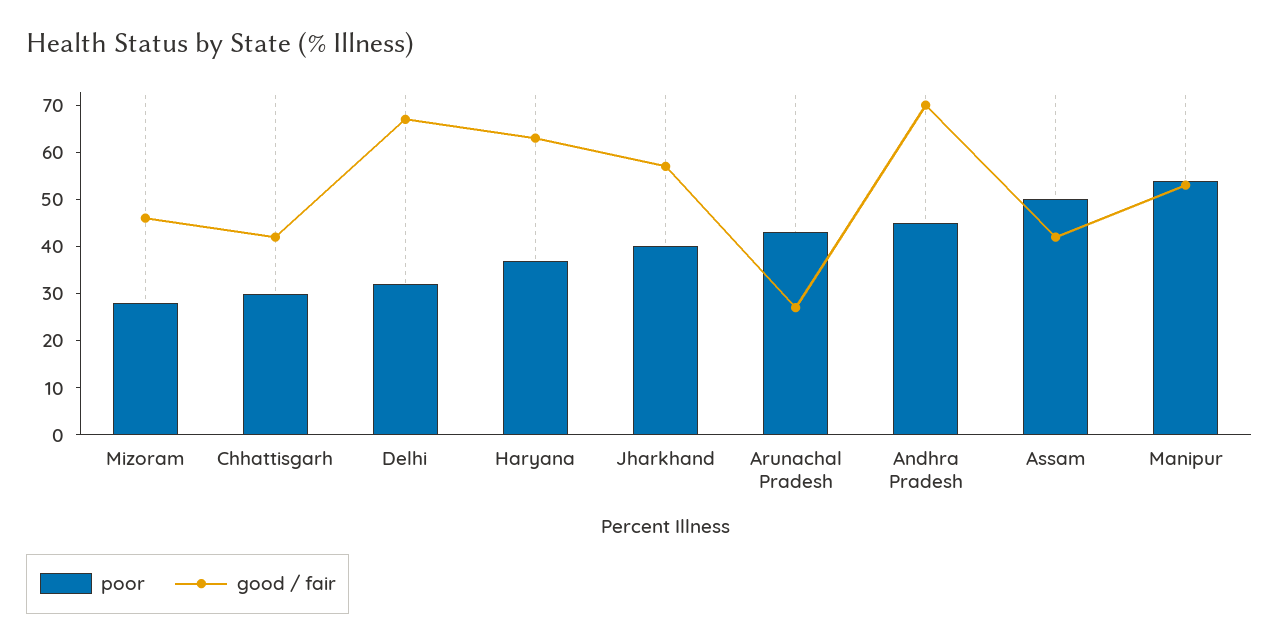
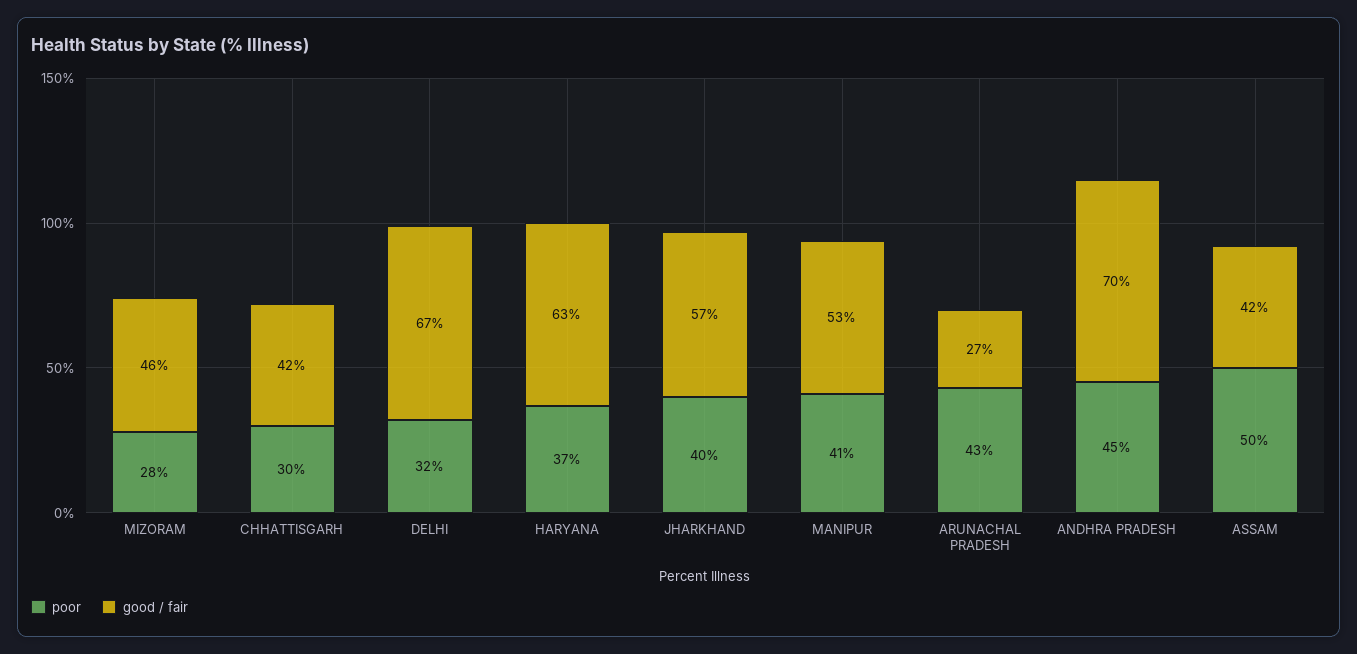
poor, Manipur: 55 -> 41

